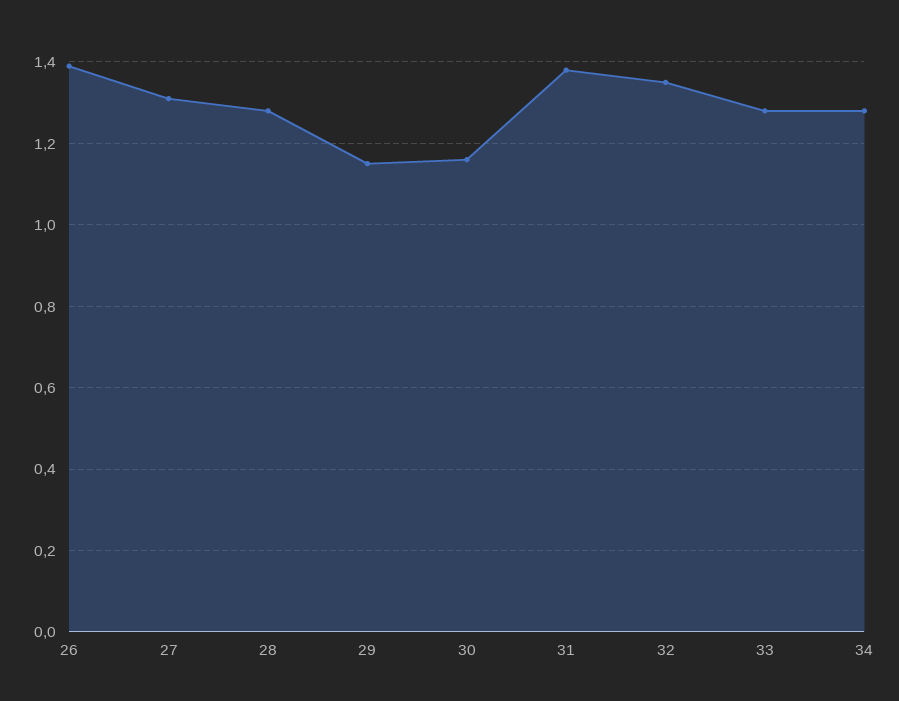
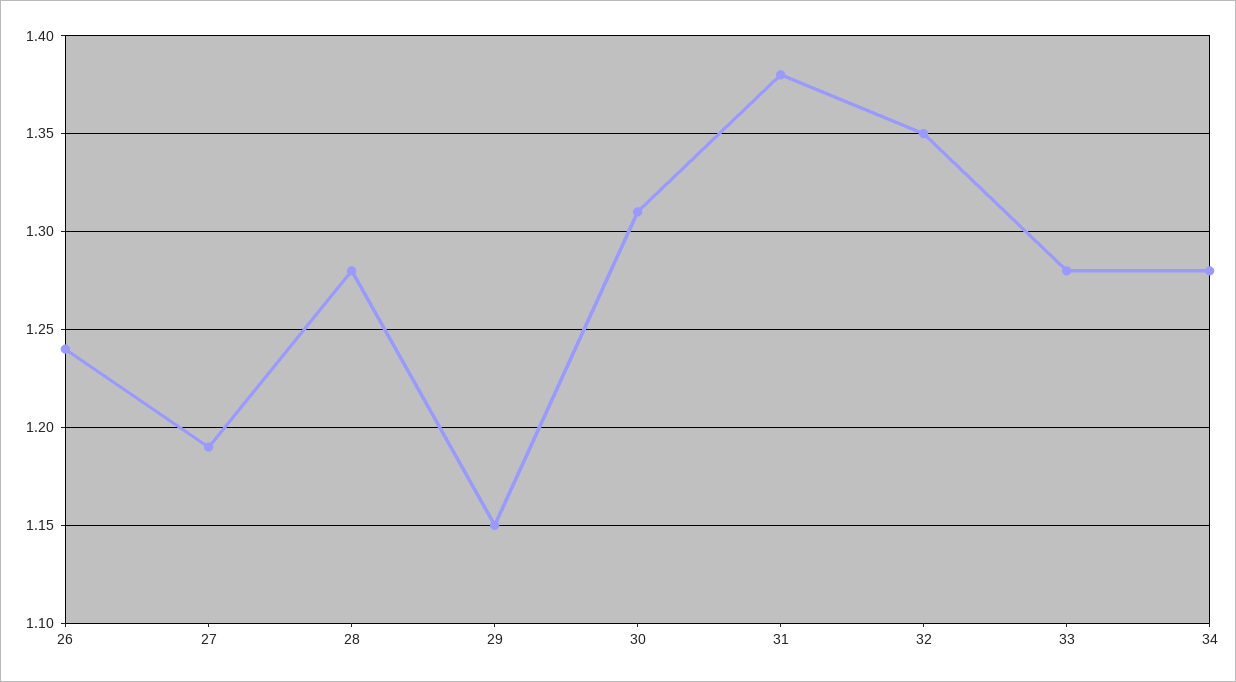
26: 1.4 -> 1.24
27: 1.3 -> 1.19
30: 1.15 -> 1.31

